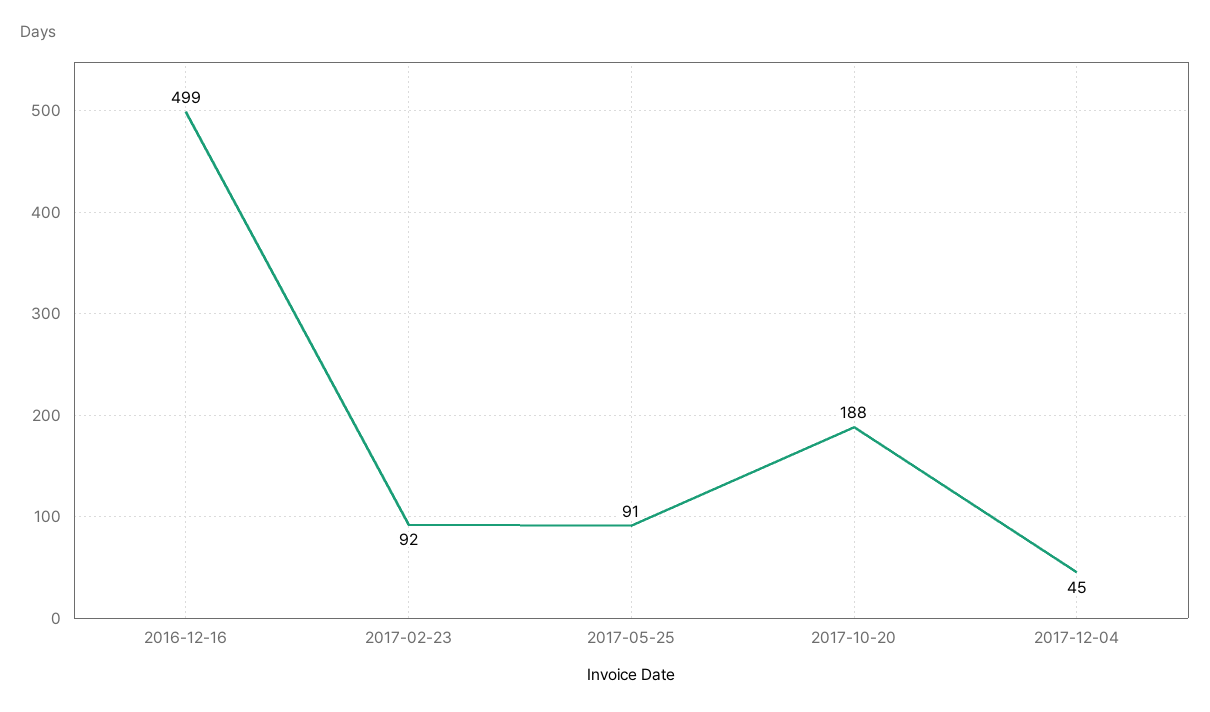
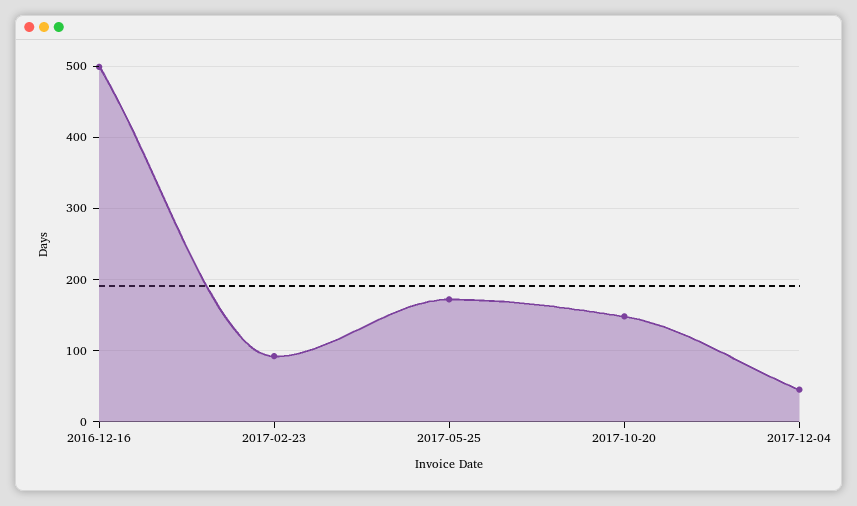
2017-05-25: 91 -> 170
2017-10-20: 188 -> 150

